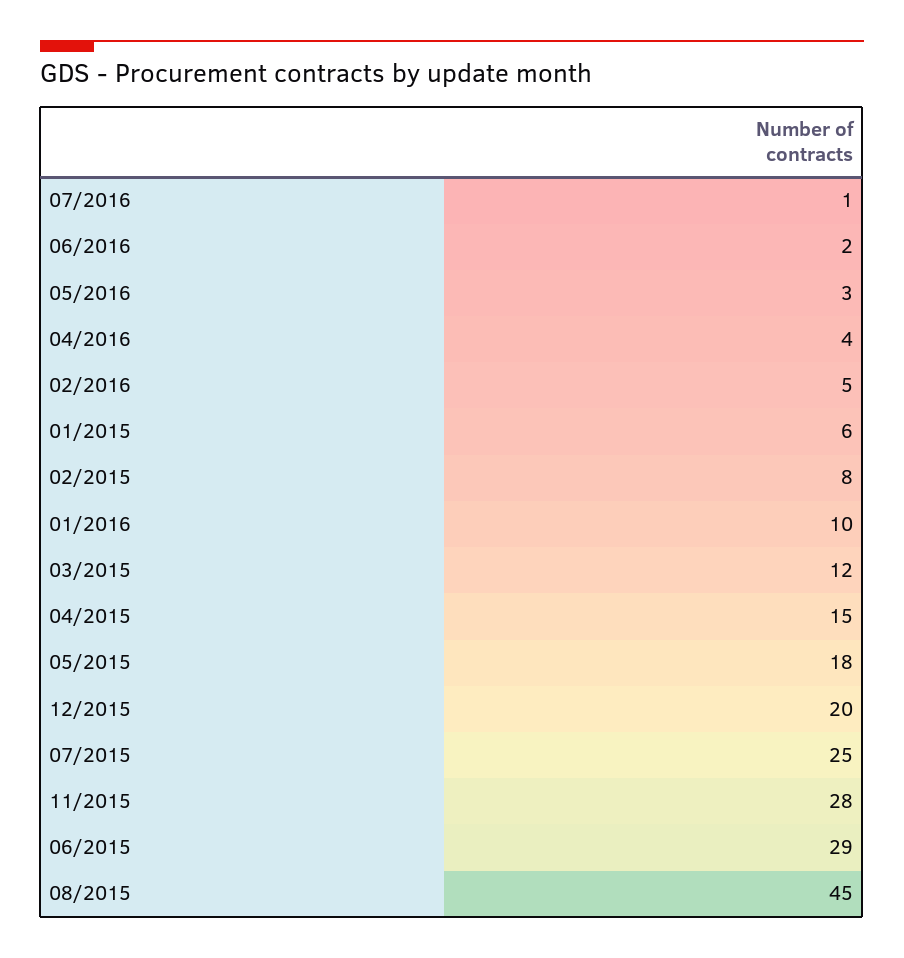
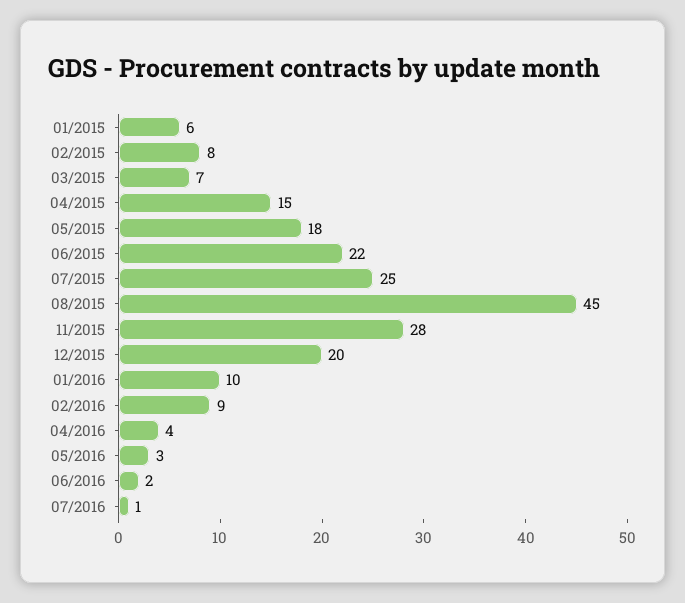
02/2016: 5 -> 9
03/2015: 12 -> 7
06/2015: 29 -> 22

